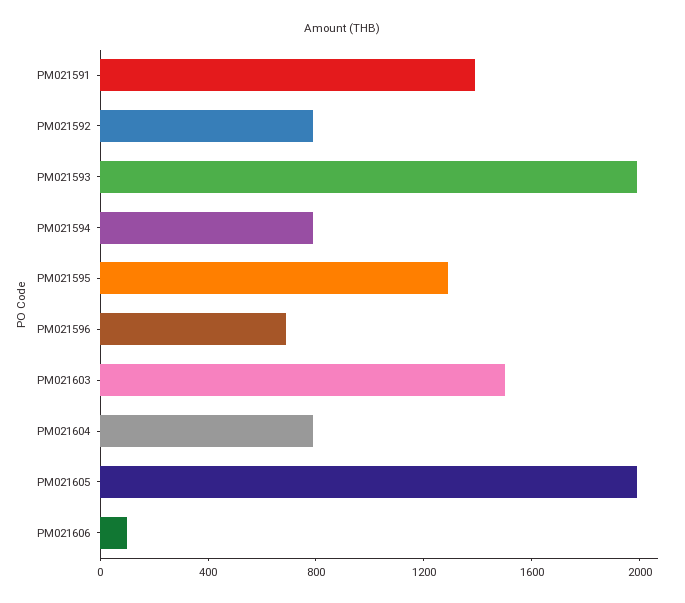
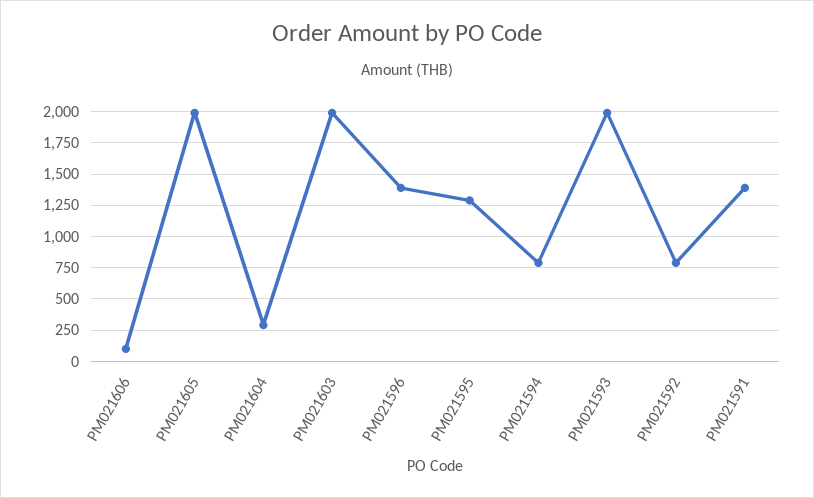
PM021596: 700 -> 1400
PM021603: 1500 -> 2000
PM021604: 800 -> 300

